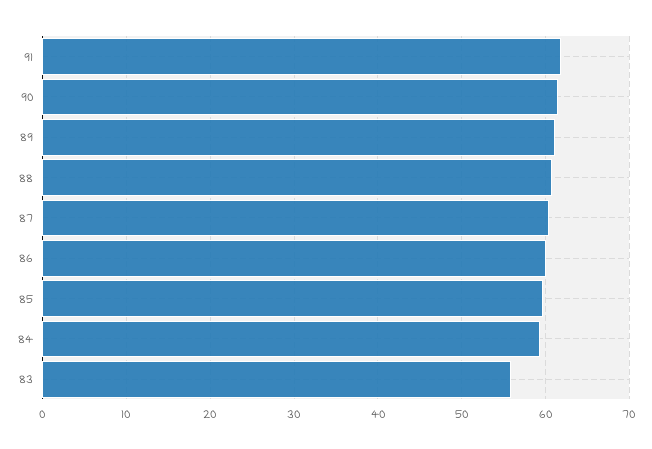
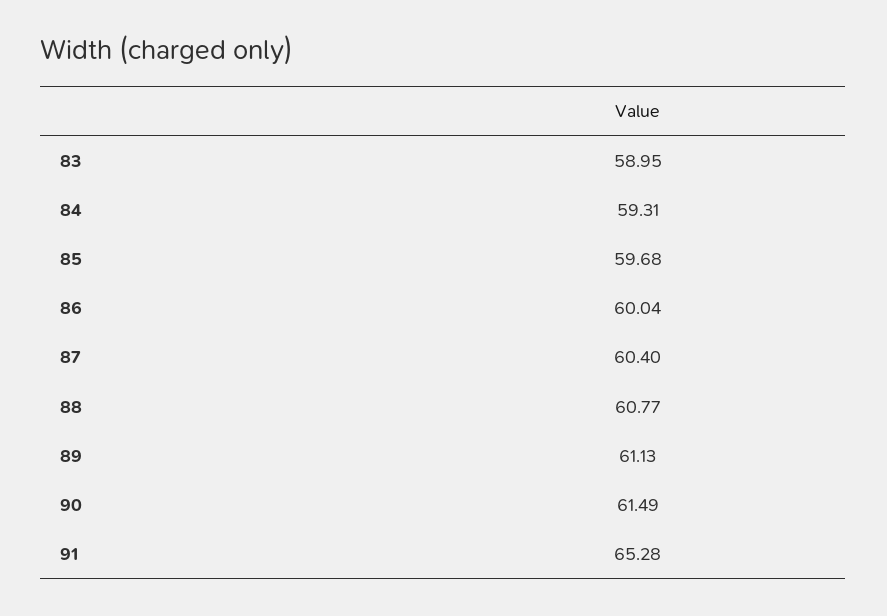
91: 62 -> 65.28
83: 56 -> 58.95

